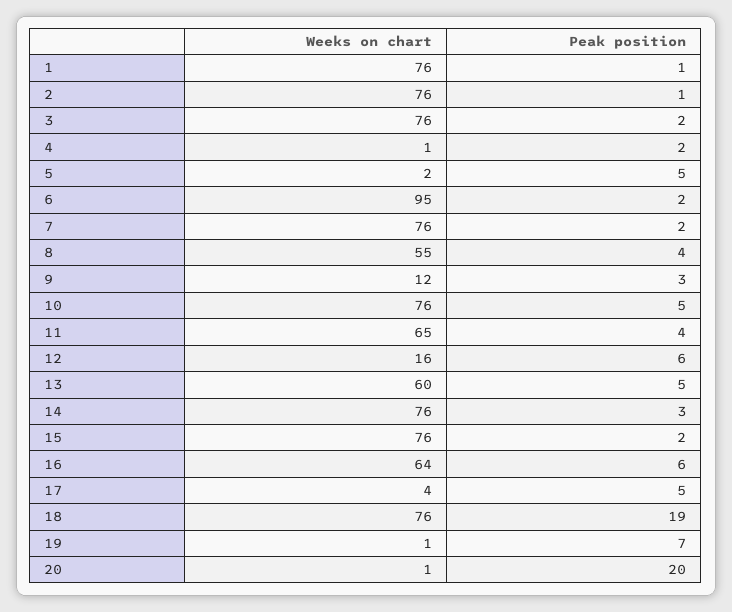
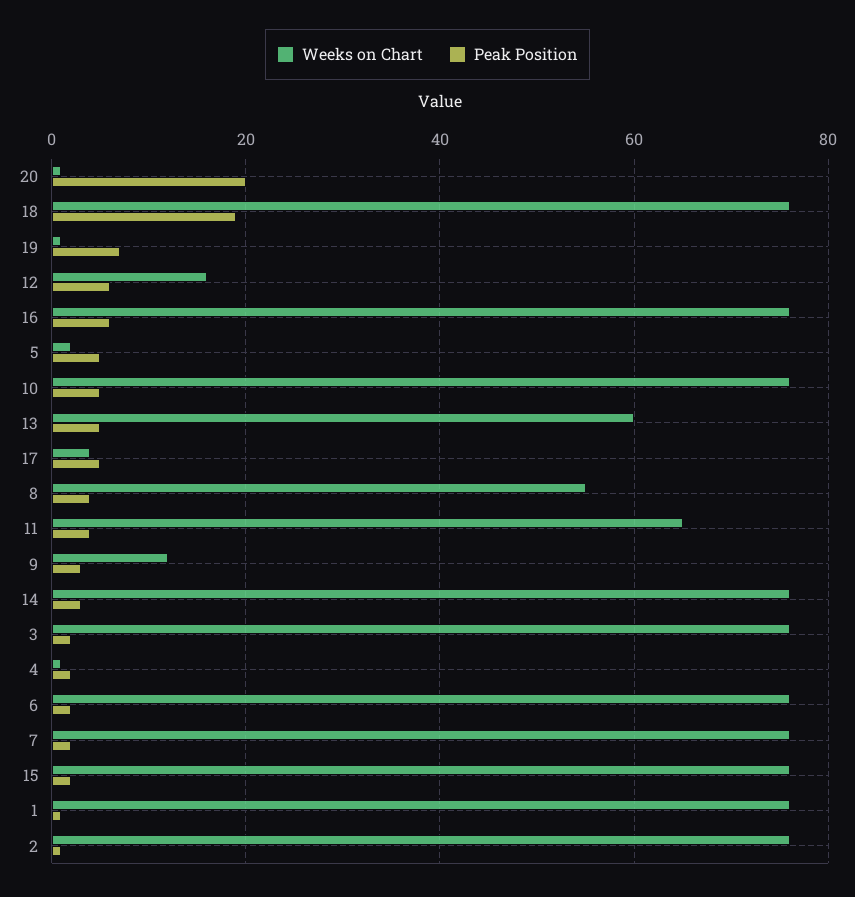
Weeks on chart, 6: 95 -> 75
Weeks on chart, 16: 64 -> 75

